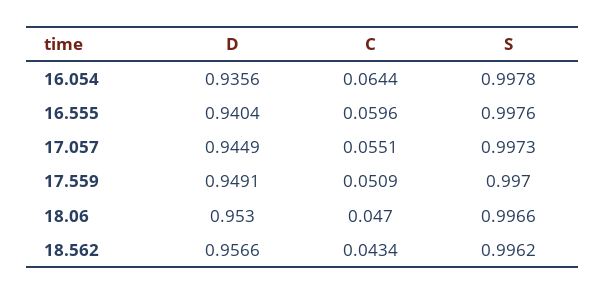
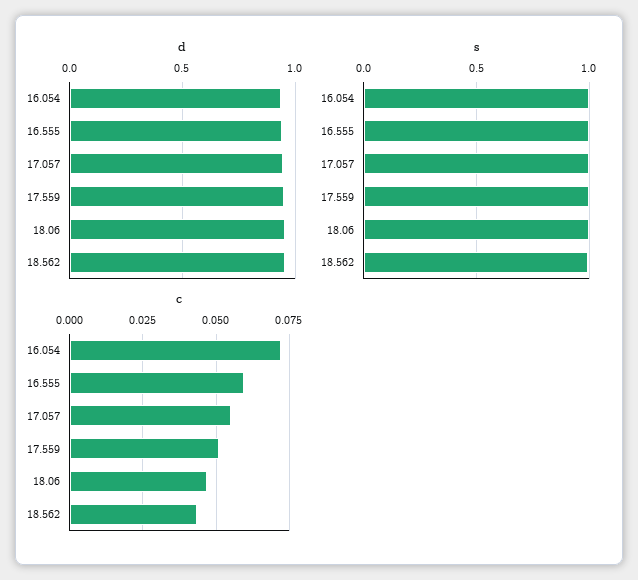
C, 16.054: 0.0644 -> 0.0725

